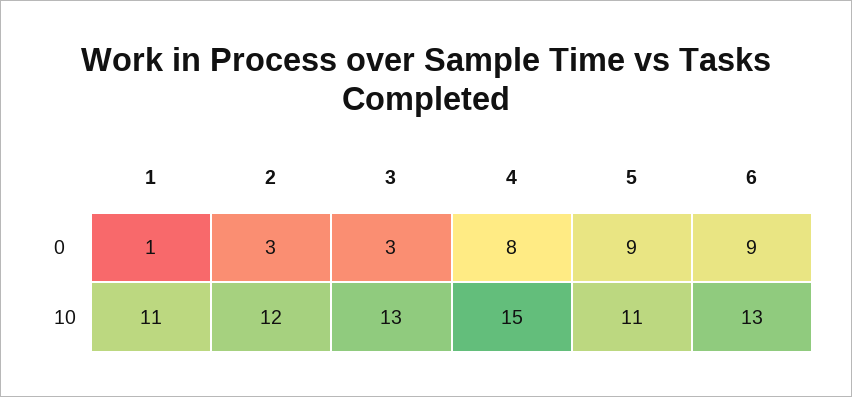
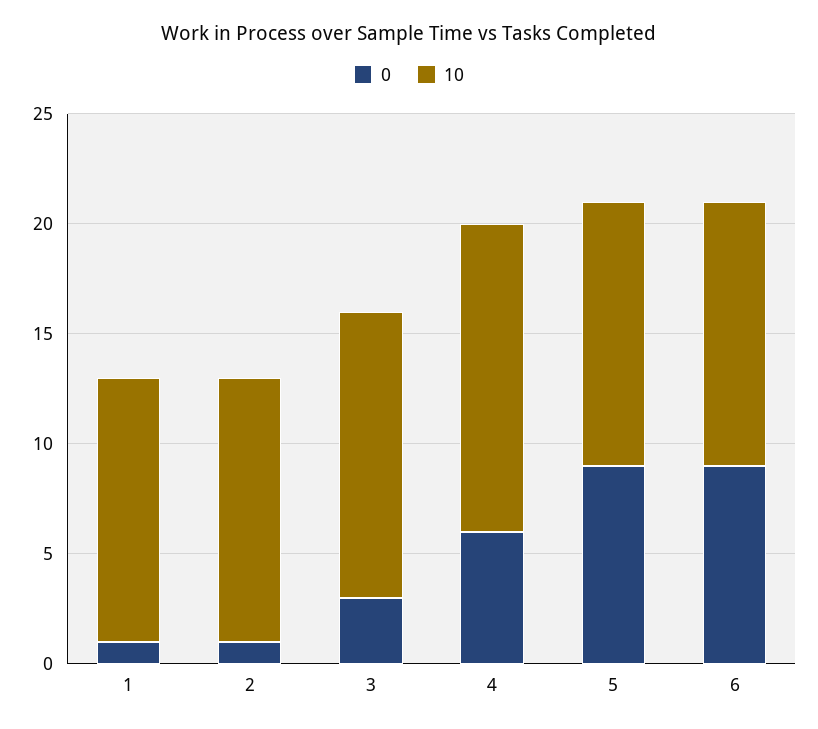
0, 2: 3 -> 1
0, 4: 8 -> 6
10, 1: 11 -> 12
10, 4: 15 -> 14
10, 5: 11 -> 12
10, 6: 13 -> 12

